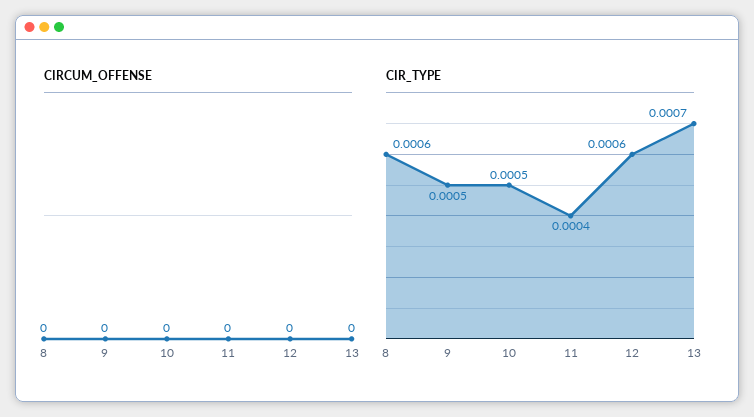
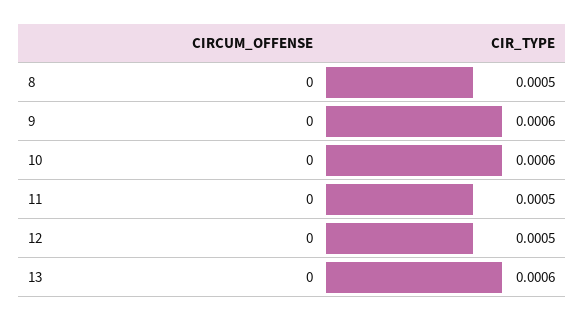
CIR_TYPE, 8: 0.0006 -> 0.0005
CIR_TYPE, 9: 0.0005 -> 0.0006
CIR_TYPE, 10: 0.0005 -> 0.0006
CIR_TYPE, 11: 0.0004 -> 0.0005
CIR_TYPE, 12: 0.0006 -> 0.0005
CIR_TYPE, 13: 0.0007 -> 0.0006

